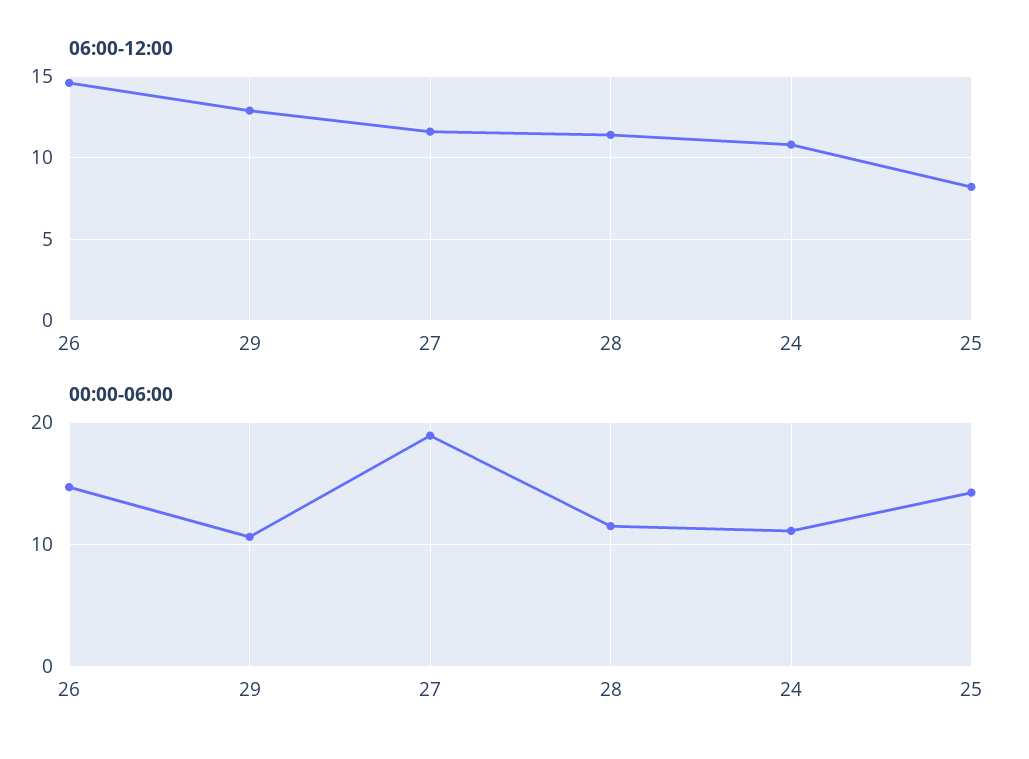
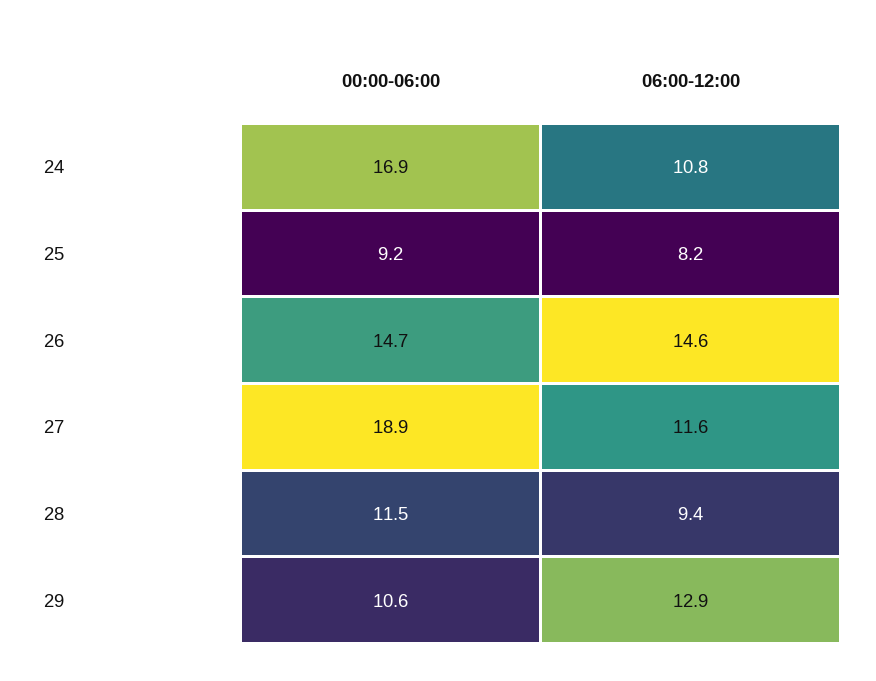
06:00-12:00, 28: 11.5 -> 9.4
00:00-06:00, 24: 11 -> 16.9
00:00-06:00, 25: 14 -> 9.2

